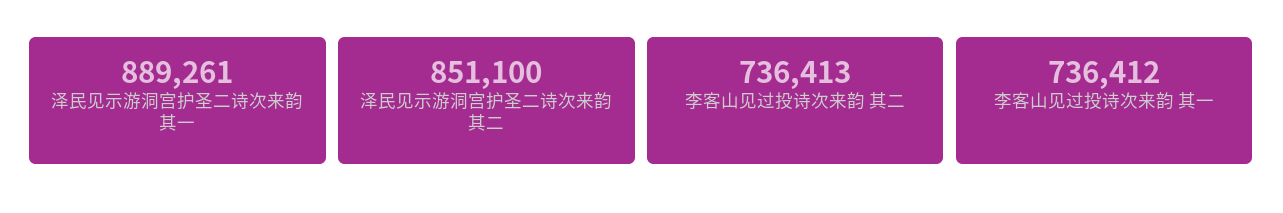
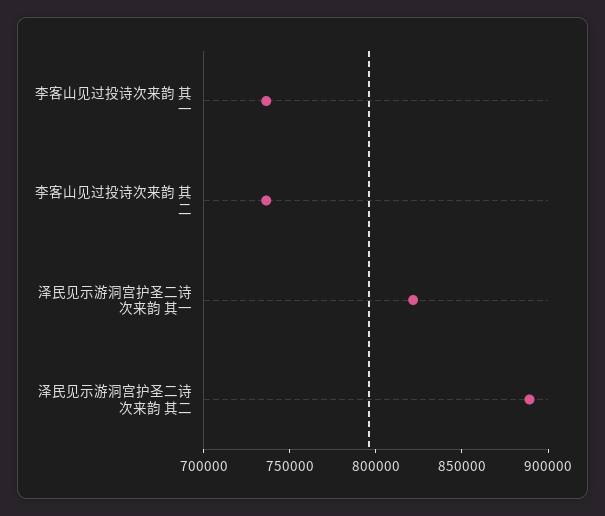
泽民见示游洞宫护圣二诗次来韵 其一: 889261 -> 820000
泽民见示游洞宫护圣二诗次来韵 其二: 851100 -> 890000

